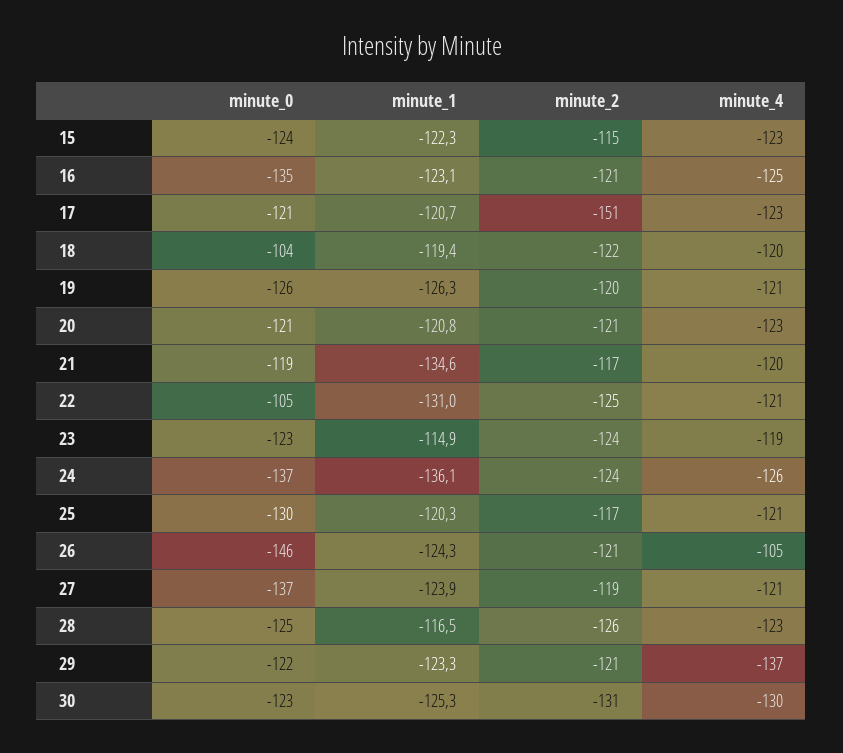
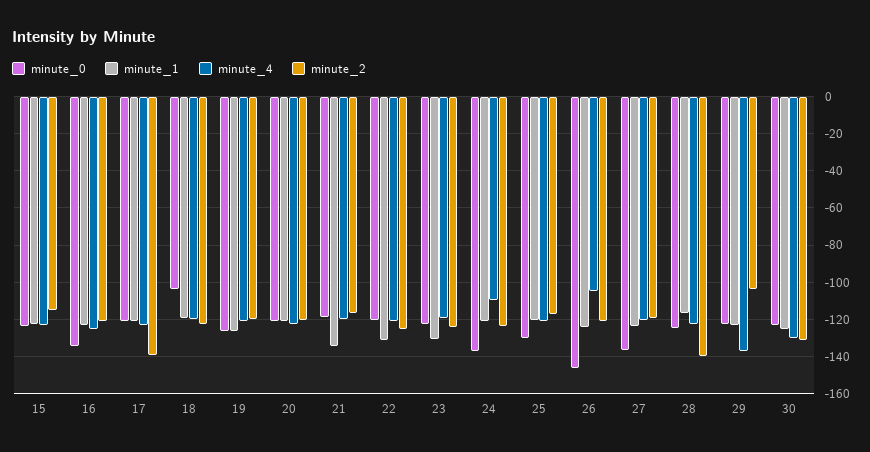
minute_2, 17: -151 -> -140
minute_0, 22: -105 -> -120
minute_1, 23: -114.9 -> -130
minute_1, 24: -136.1 -> -120
minute_4, 24: -126 -> -110
minute_2, 28: -126 -> -140
minute_2, 29: -121 -> -105

